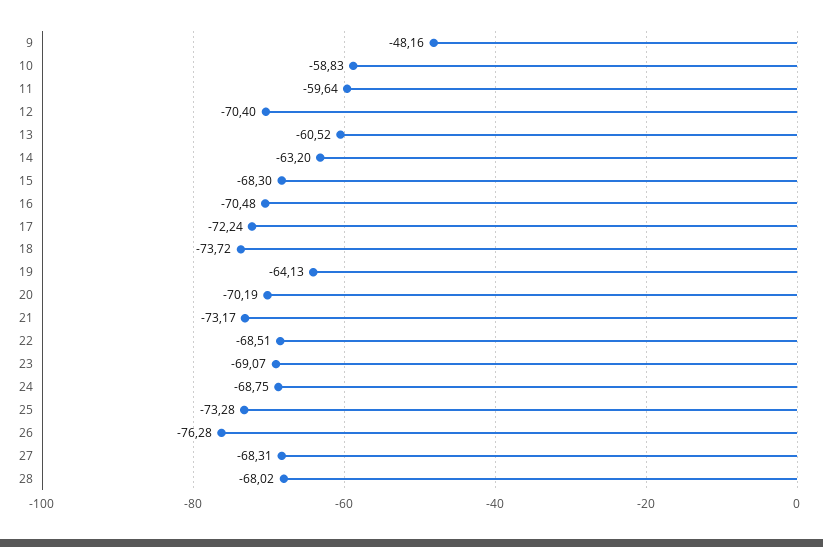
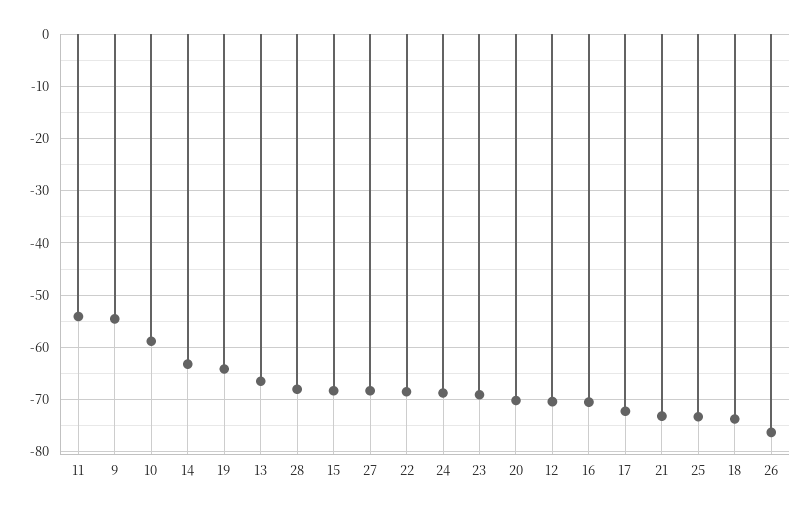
9: -48.16 -> -54
11: -59.64 -> -54
13: -60.52 -> -66

